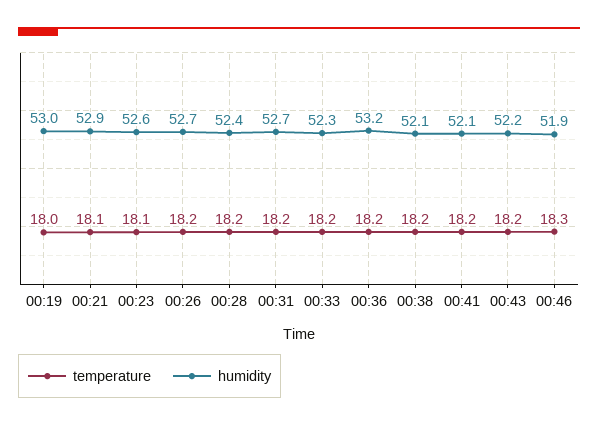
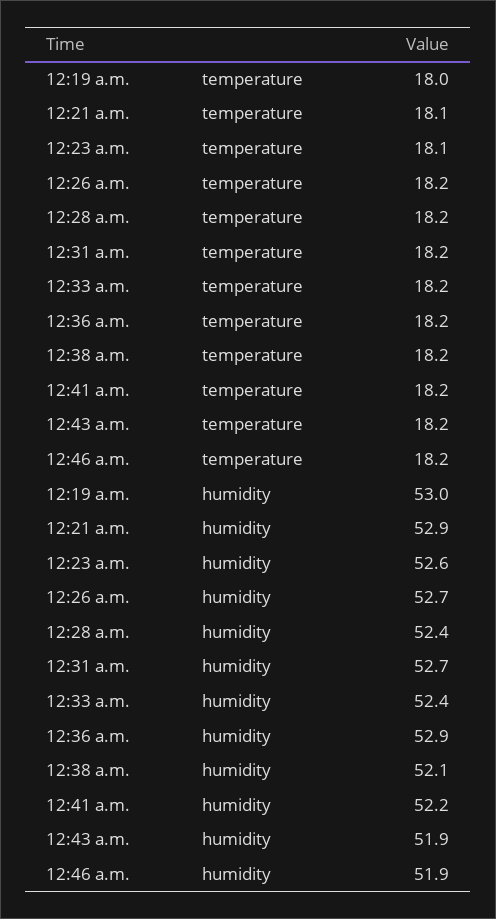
humidity, 00:33: 52.3 -> 52.4
humidity, 00:36: 53.2 -> 52.9
humidity, 00:41: 52.1 -> 52.2
humidity, 00:43: 52.2 -> 51.9
temperature, 00:46: 18.3 -> 18.2

